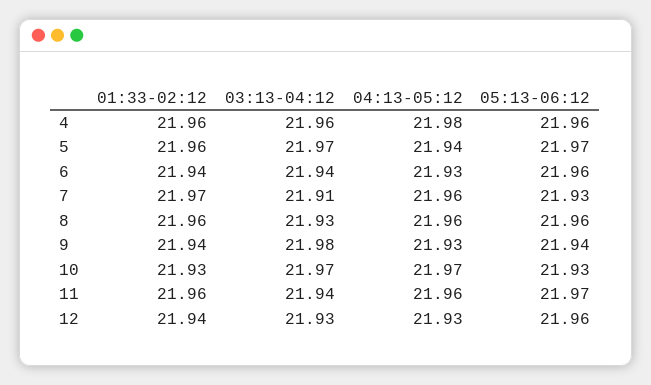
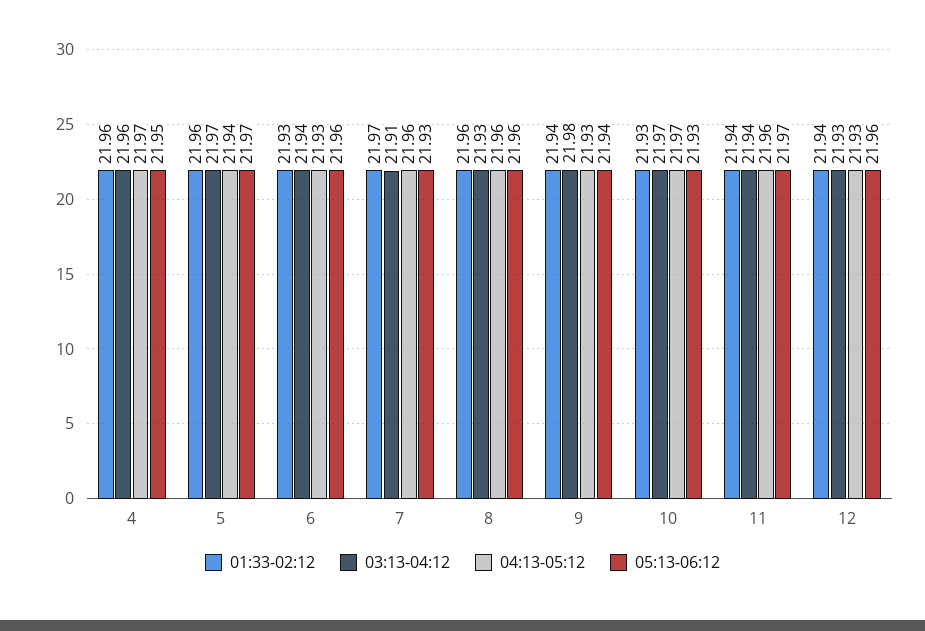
04:13-05:12, 4: 21.98 -> 21.97
05:13-06:12, 4: 21.96 -> 21.95
01:33-02:12, 6: 21.94 -> 21.93
01:33-02:12, 11: 21.96 -> 21.94

